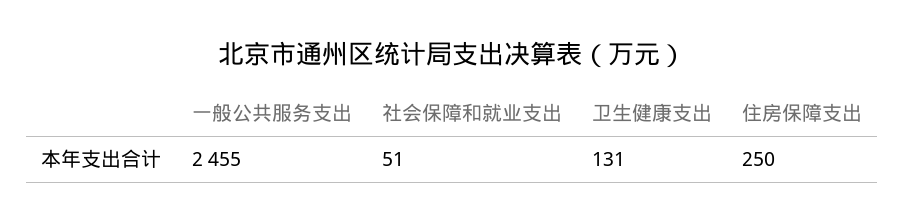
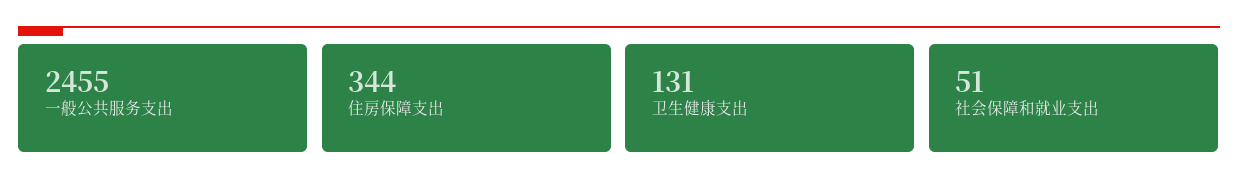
住房保障支出: 250 -> 344

